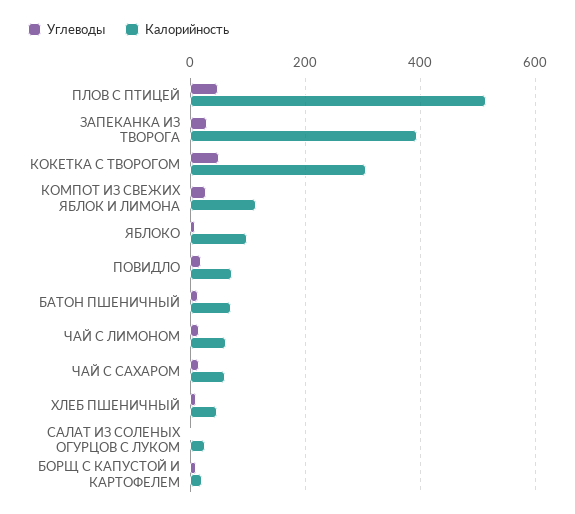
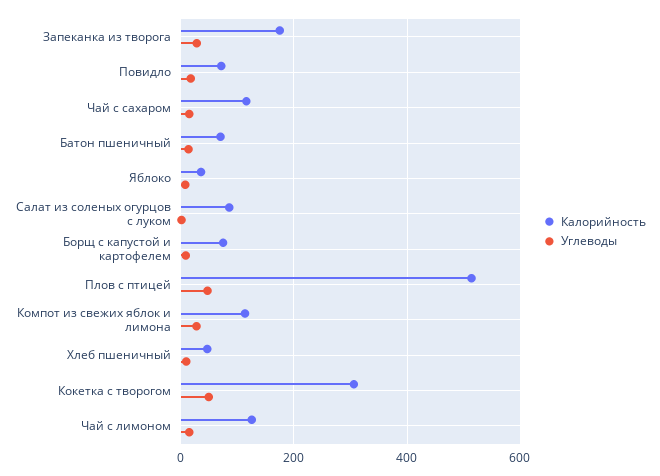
Калорийность, ЗАПЕКАНКА ИЗ ТВОРОГА: 400 -> 180
Калорийность, ЯБЛОКО: 100 -> 40
Калорийность, ЧАЙ С ЛИМОНОМ: 60 -> 120
Калорийность, ЧАЙ С САХАРОМ: 60 -> 120
Калорийность, САЛАТ ИЗ СОЛЕНЫХ ОГУРЦОВ С ЛУКОМ: 20 -> 80
Калорийность, БОРЩ С КАПУСТОЙ И КАРТОФЕЛЕМ: 20 -> 80

